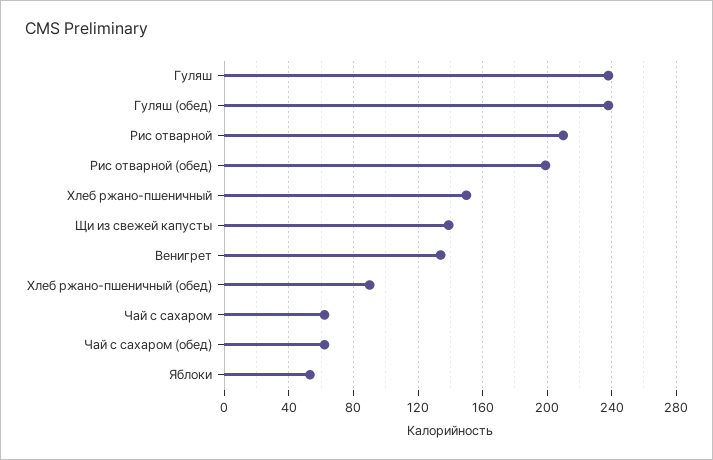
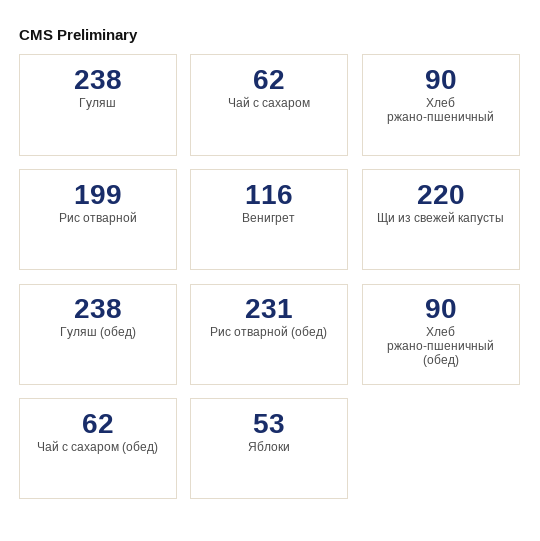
Рис отварной: 210 -> 199
Рис отварной (обед): 200 -> 231
Хлеб ржано-пшеничный: 150 -> 90
Щи из свежей капусты: 140 -> 220
Венигрет: 135 -> 116

